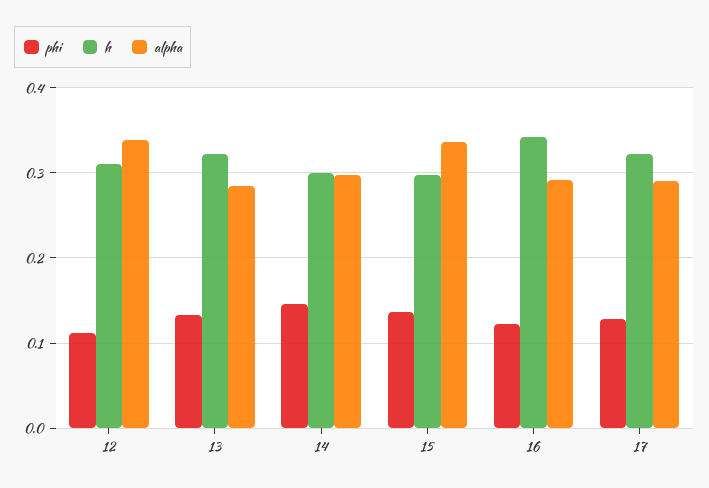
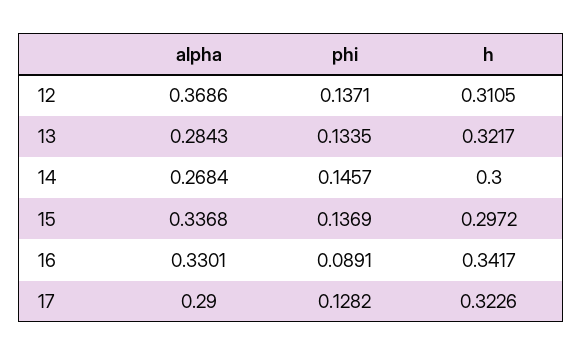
phi, 12: 0.11 -> 0.1371
alpha, 12: 0.34 -> 0.3686
alpha, 14: 0.3 -> 0.2684
phi, 16: 0.12 -> 0.0891
alpha, 16: 0.29 -> 0.3301

